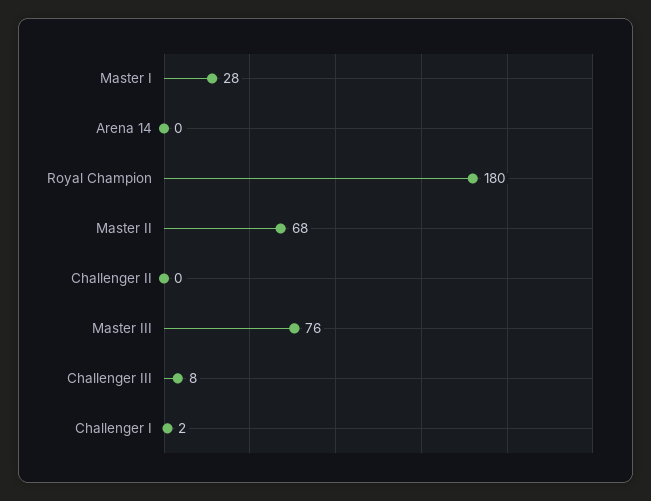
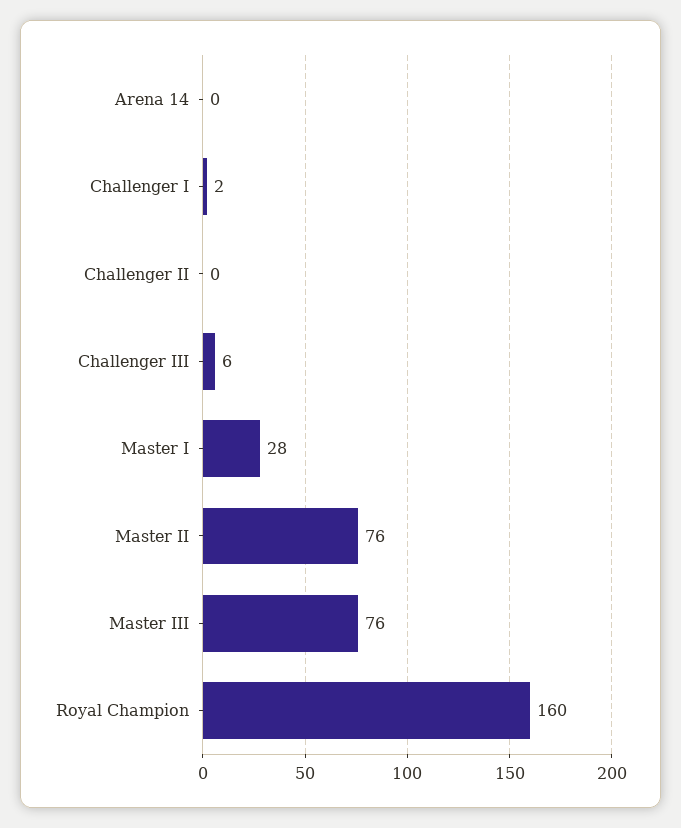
Royal Champion: 180 -> 160
Master II: 68 -> 76
Challenger III: 8 -> 6

